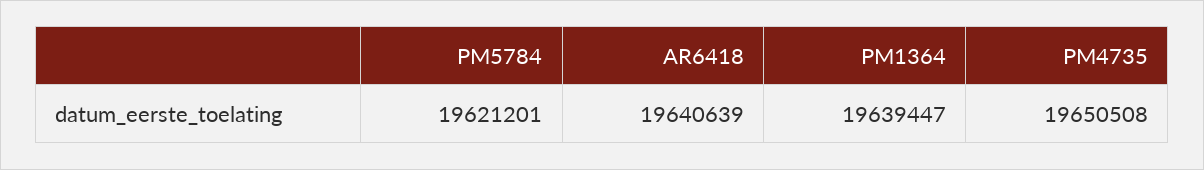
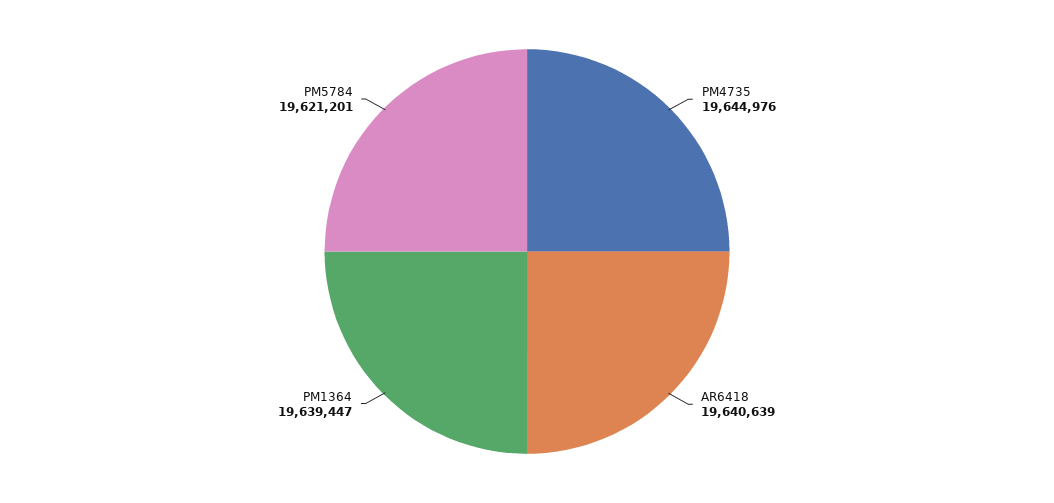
PM4735: 19650508 -> 19644976

